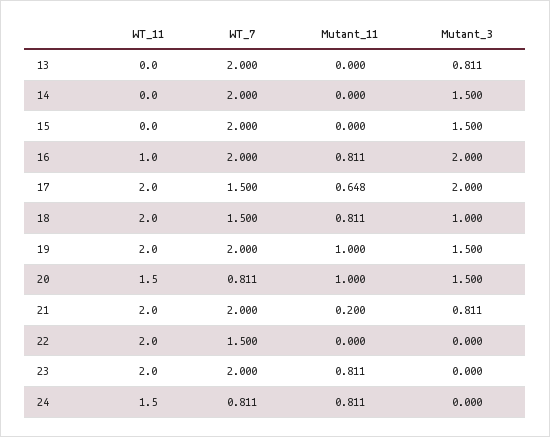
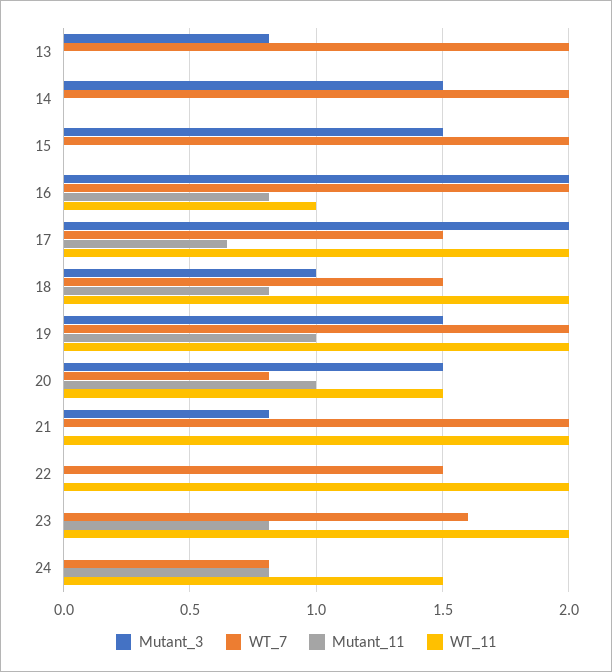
Mutant_11, 21: 0.2 -> 0
WT_7, 23: 2 -> 1.6

